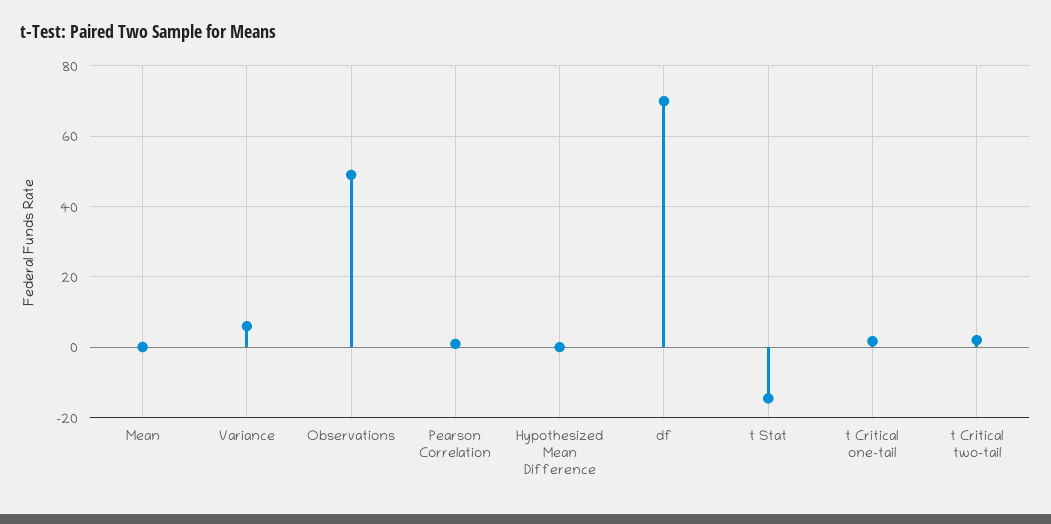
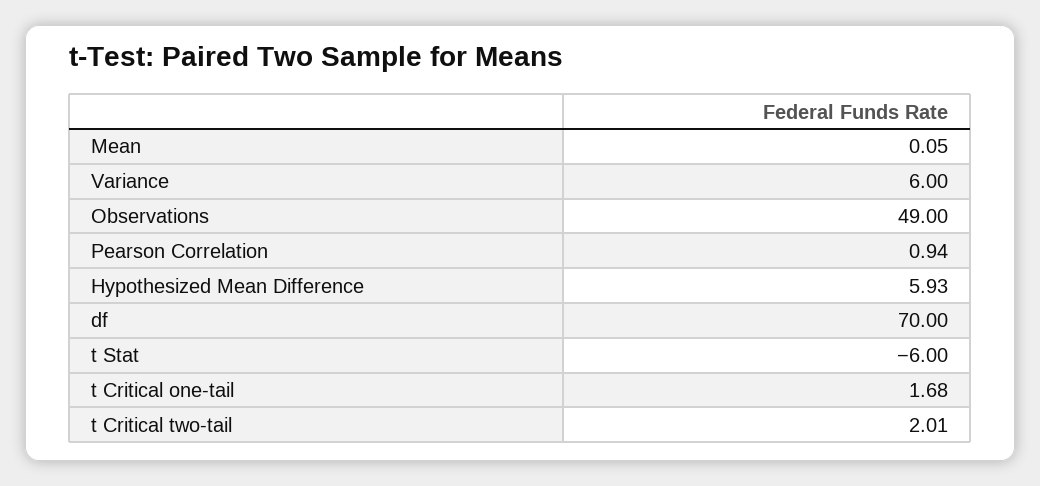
Hypothesized Mean Difference: 0 -> 5.93
t Stat: -14 -> -6

